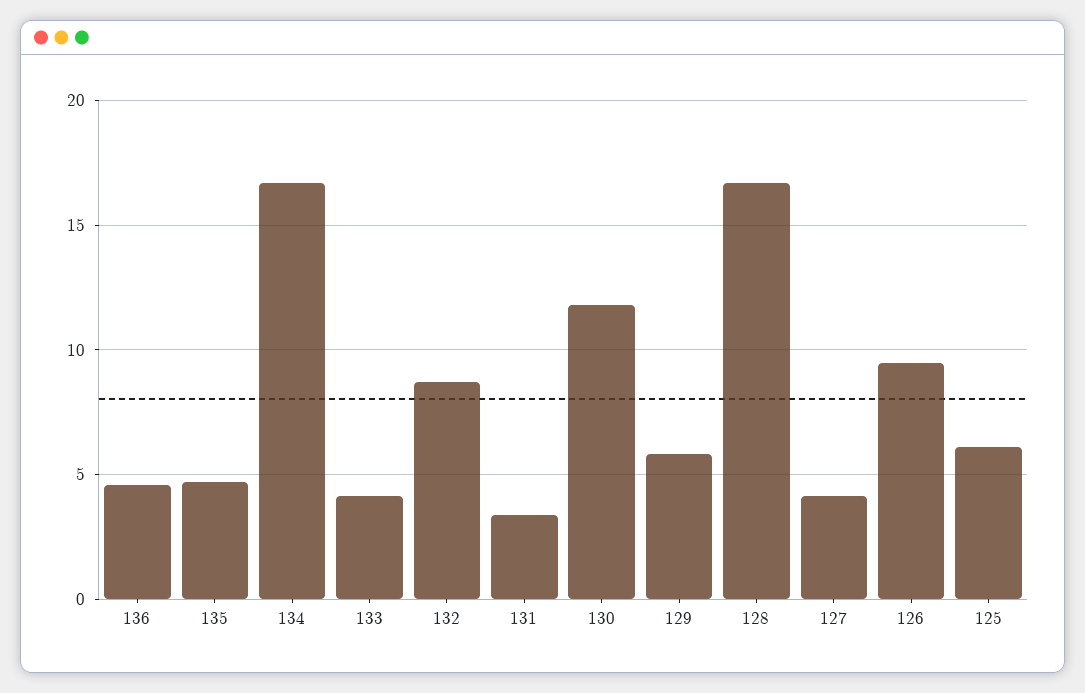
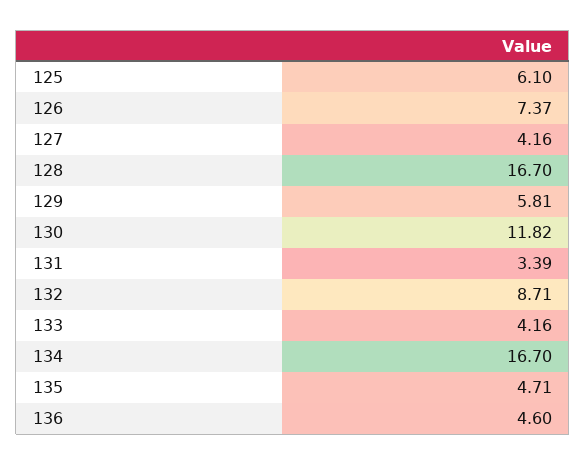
126: 9.5 -> 7.37

